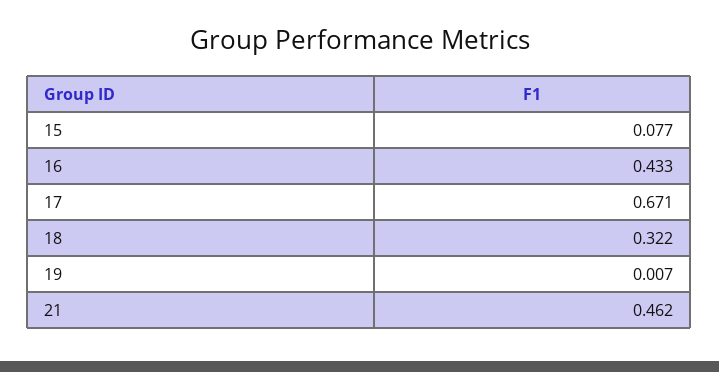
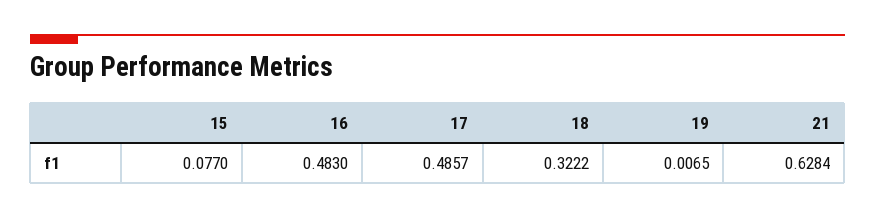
16: 0.433 -> 0.483
17: 0.671 -> 0.4857
21: 0.462 -> 0.6284

